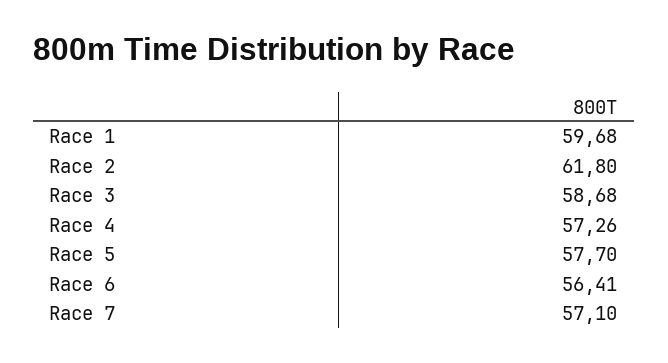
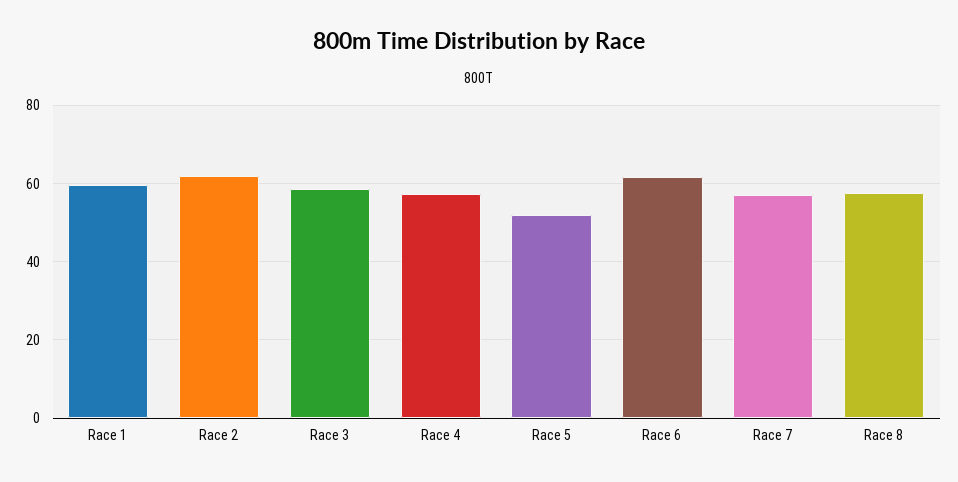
Race 5: 57.7 -> 52
Race 6: 56.41 -> 62
Race 8: none -> 58

